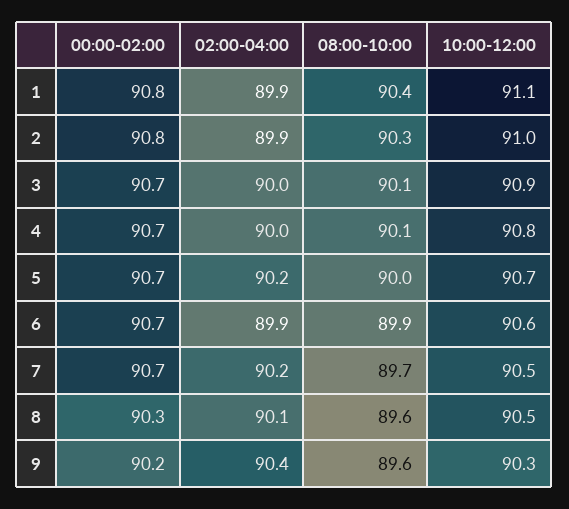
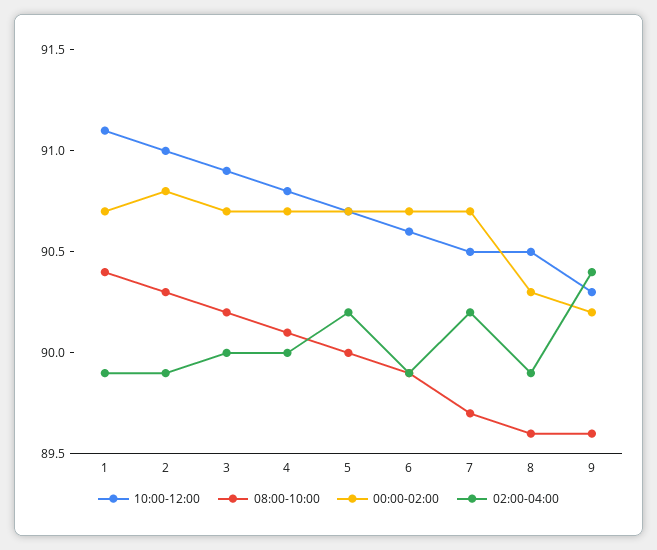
00:00-02:00, 1: 90.8 -> 90.7
08:00-10:00, 3: 90.1 -> 90.2
02:00-04:00, 8: 90.1 -> 89.9

